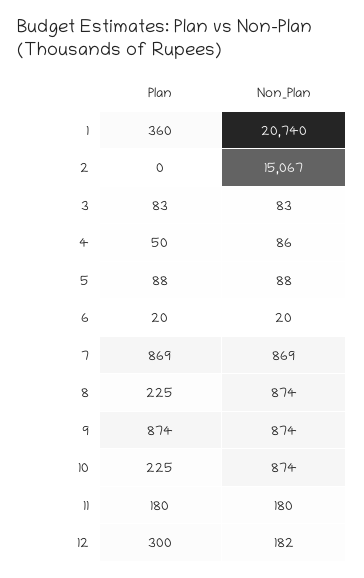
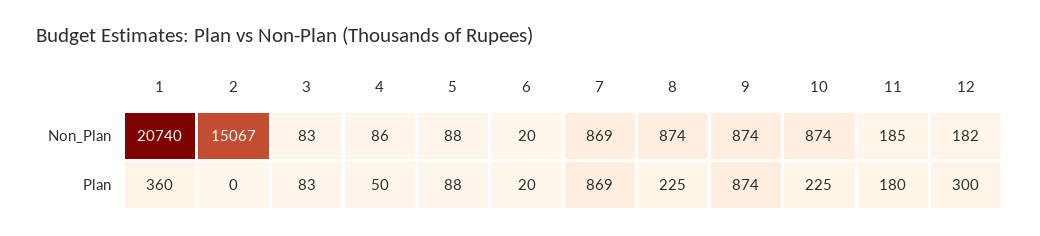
Non_Plan, 11: 180 -> 185

